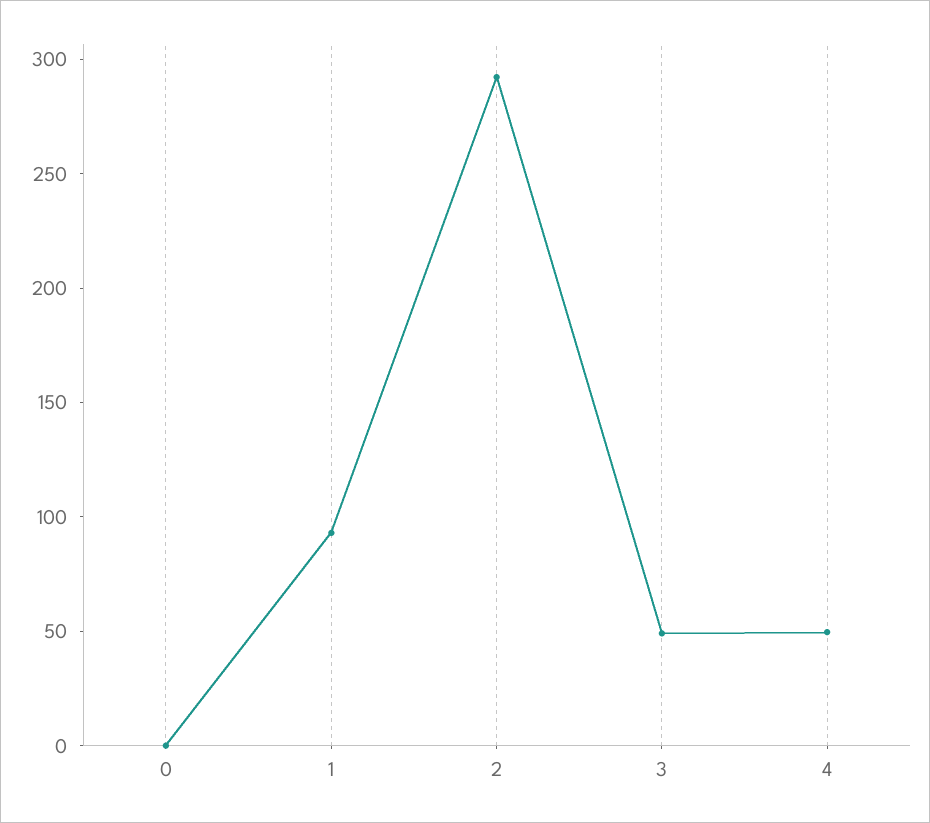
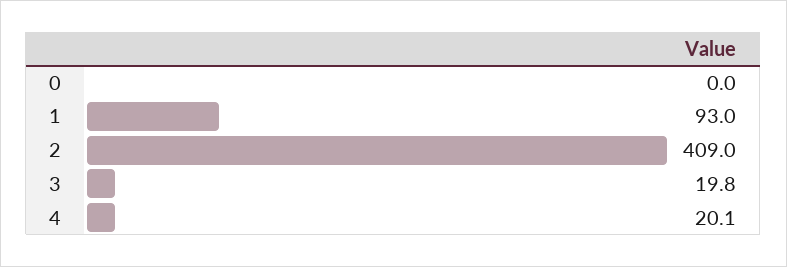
2: 290 -> 409
3: 50 -> 19.8
4: 50 -> 20.1

